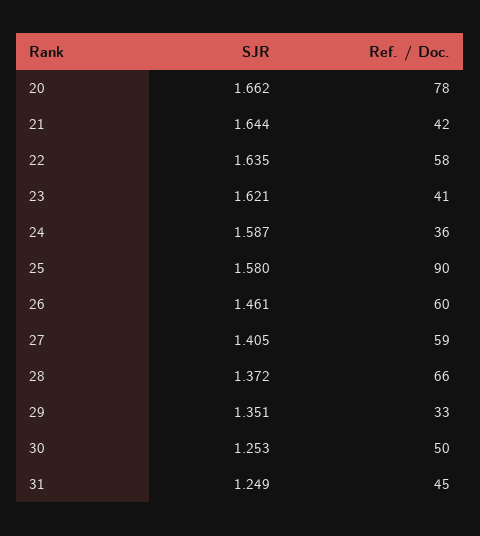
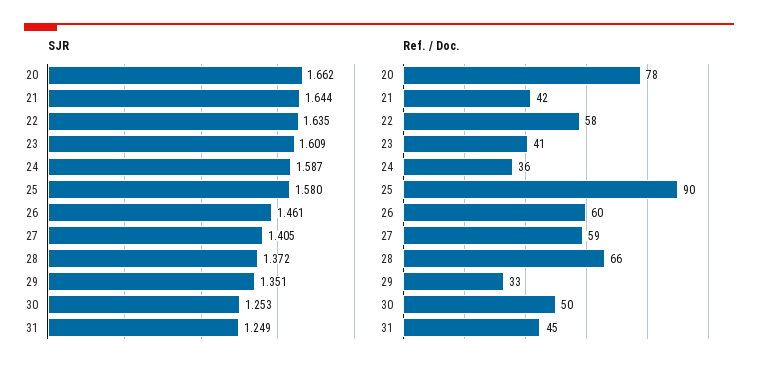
SJR, 23: 1.621 -> 1.609

